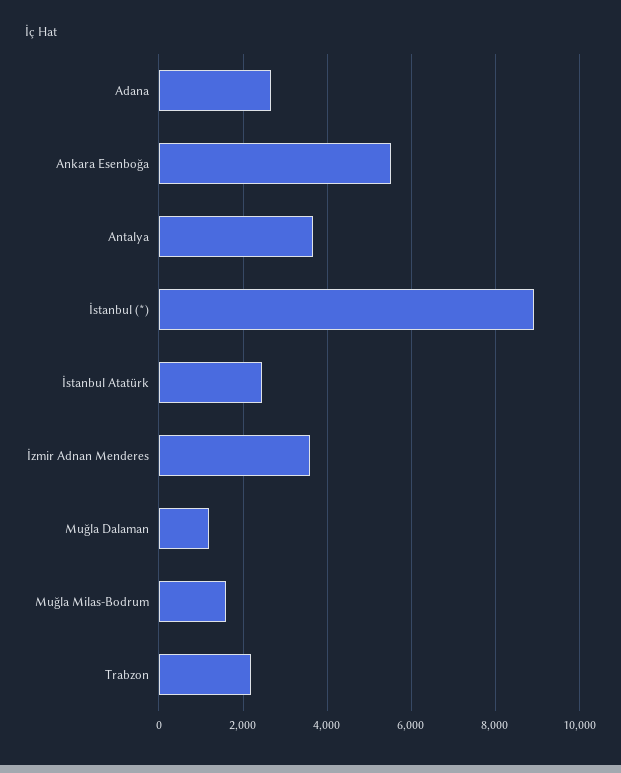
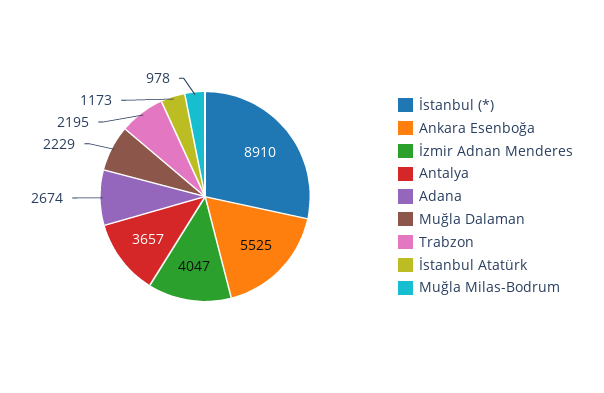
İstanbul Atatürk: 2400 -> 1173
İzmir Adnan Menderes: 3600 -> 4047
Muğla Dalaman: 1200 -> 2229
Muğla Milas-Bodrum: 1600 -> 978

